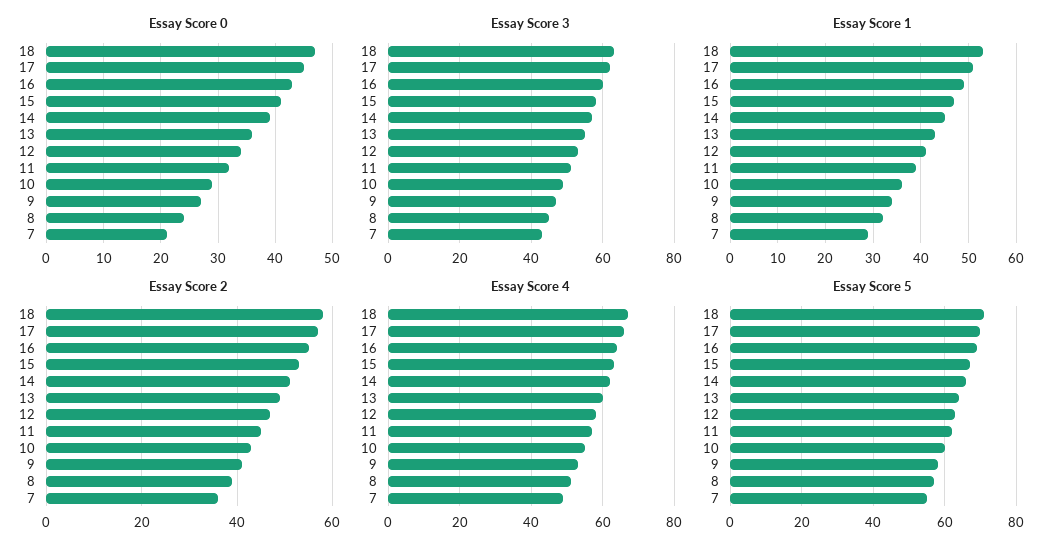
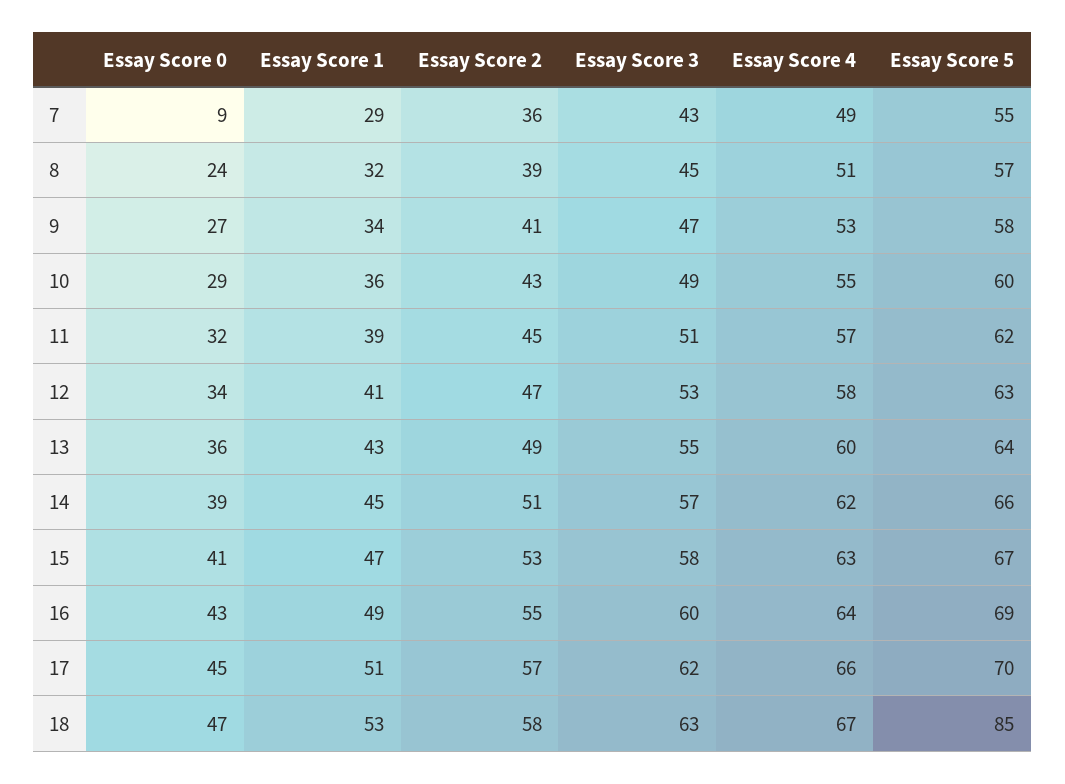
Essay Score 0, 7: 20 -> 9
Essay Score 5, 18: 70 -> 85

